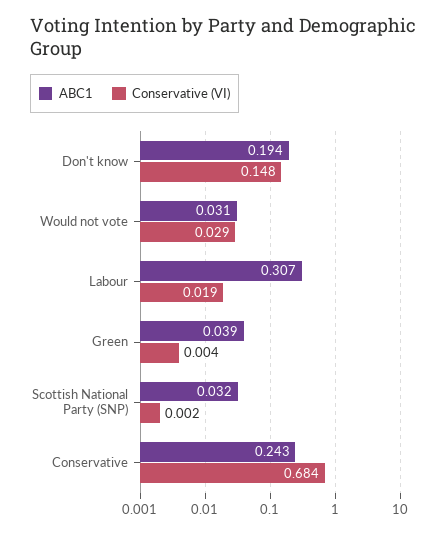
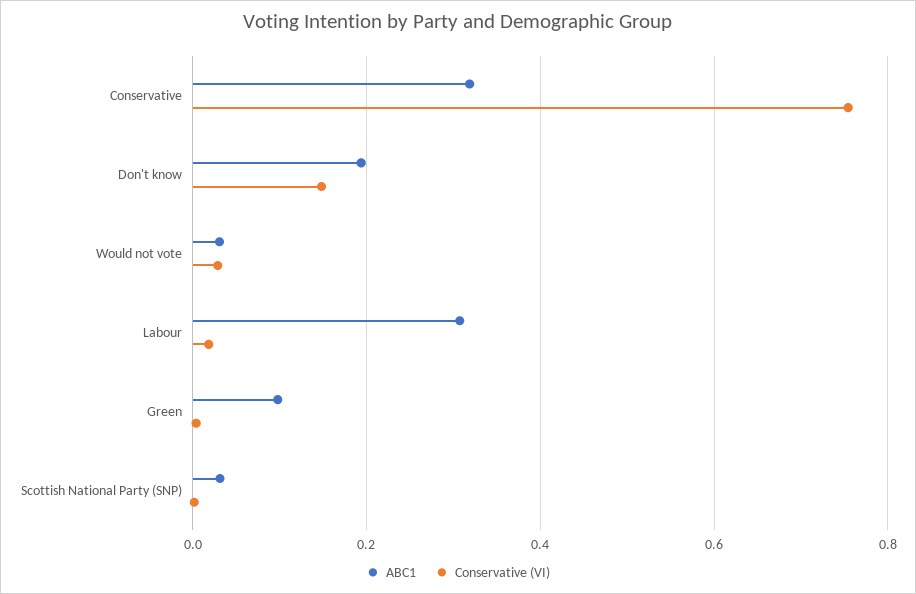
ABC1, Green: 0.039 -> 0.1
ABC1, Conservative: 0.243 -> 0.32
Conservative (VI), Conservative: 0.684 -> 0.76

